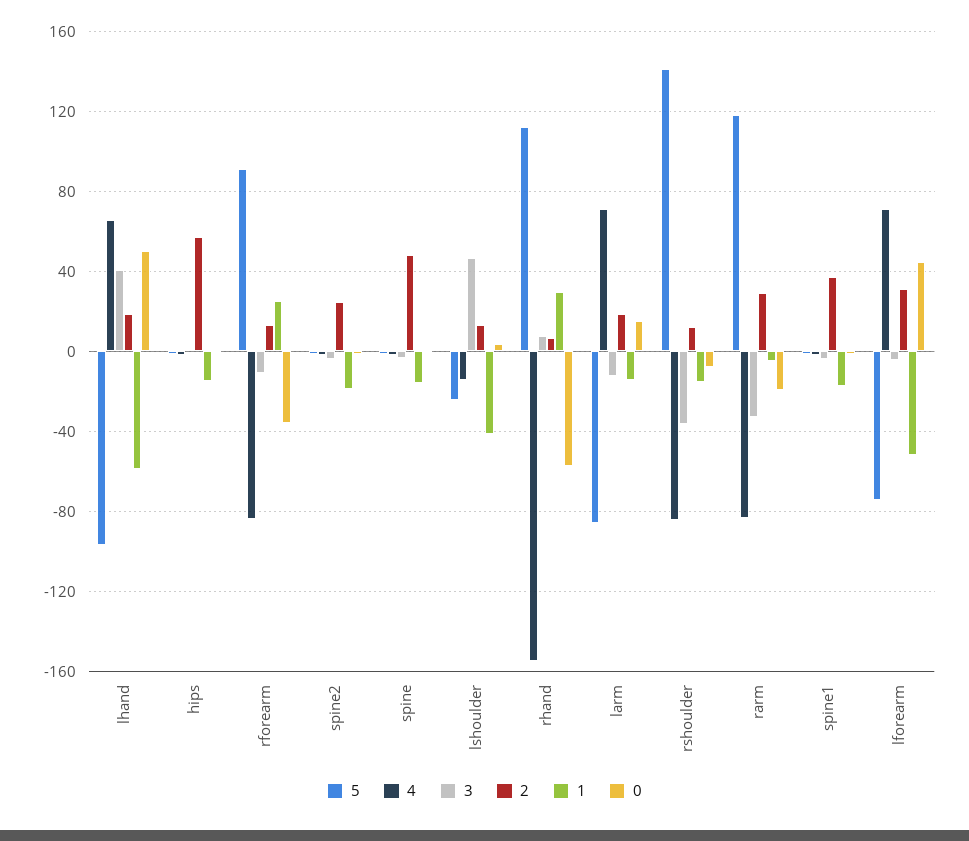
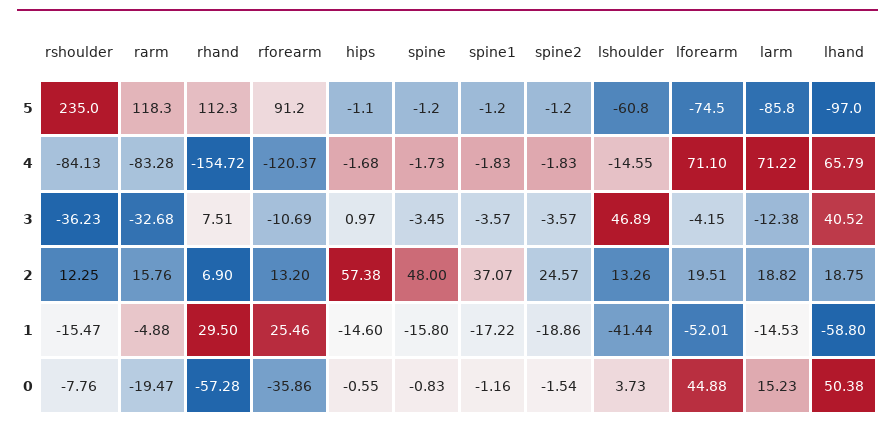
4, rforearm: -85 -> -120.37
5, lshoulder: -25 -> -60.8
5, rshoulder: 140 -> 235
2, rarm: 30 -> 15.76
2, lforearm: 30 -> 19.51

